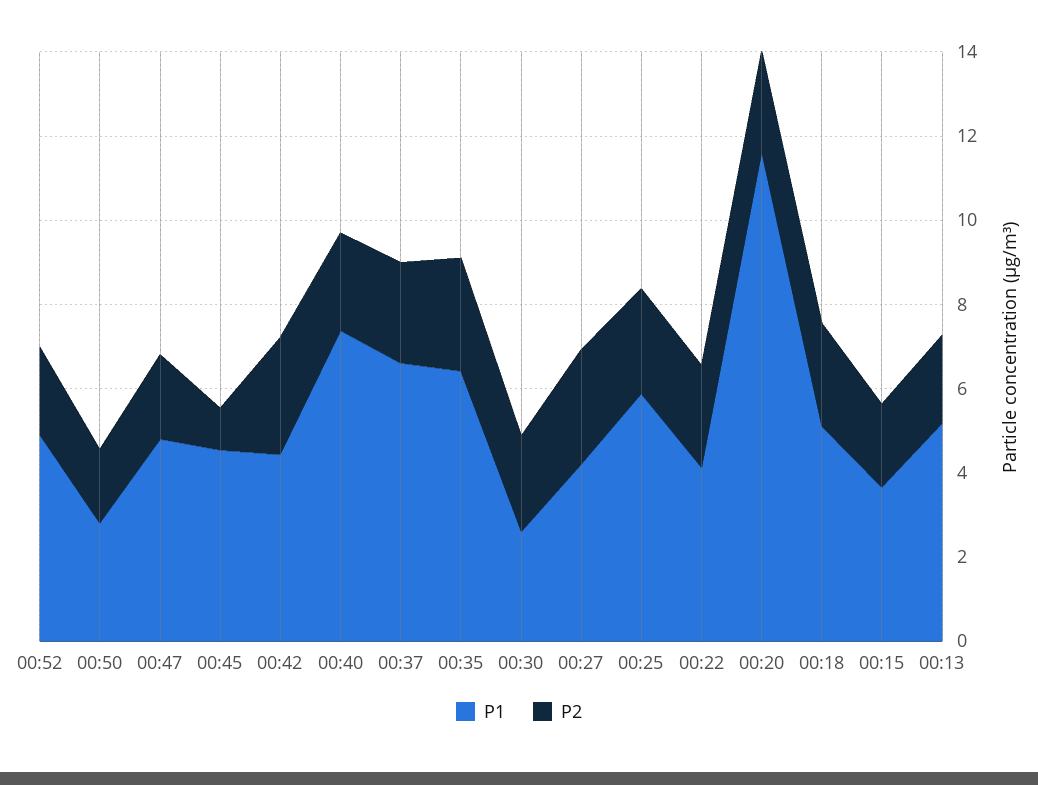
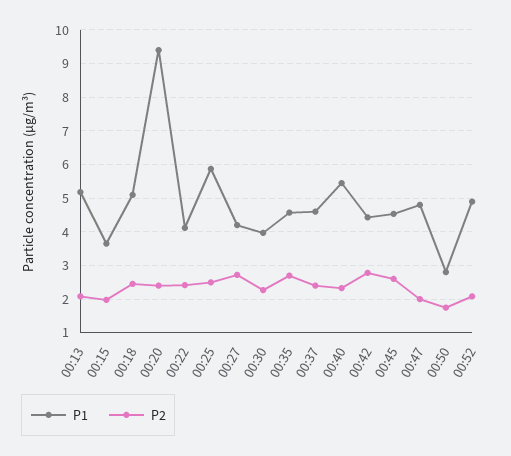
P2, 00:45: 1 -> 2.6
P1, 00:40: 7.5 -> 5.4
P1, 00:37: 6.5 -> 4.6
P1, 00:35: 6.5 -> 4.6
P1, 00:30: 2.5 -> 4
P1, 00:20: 11.5 -> 9.4

